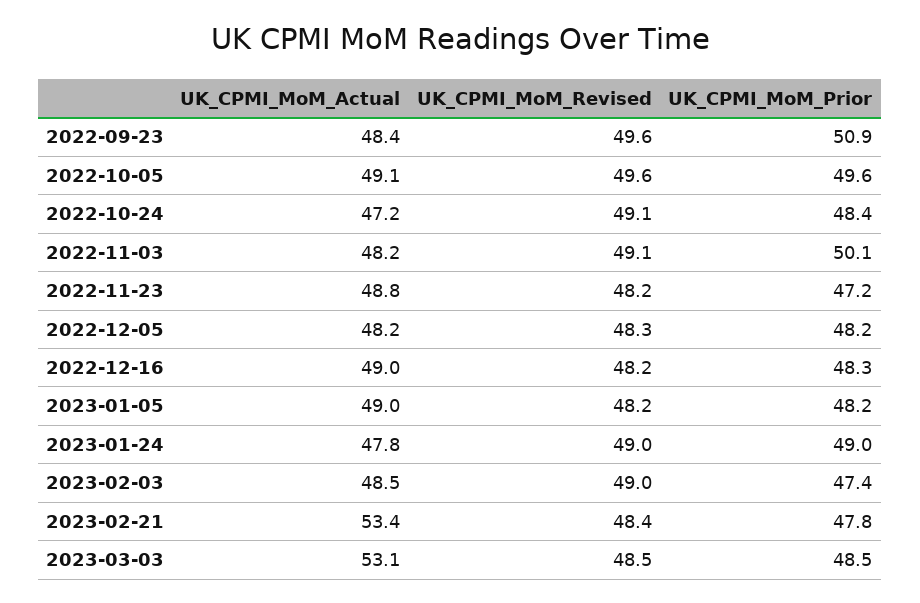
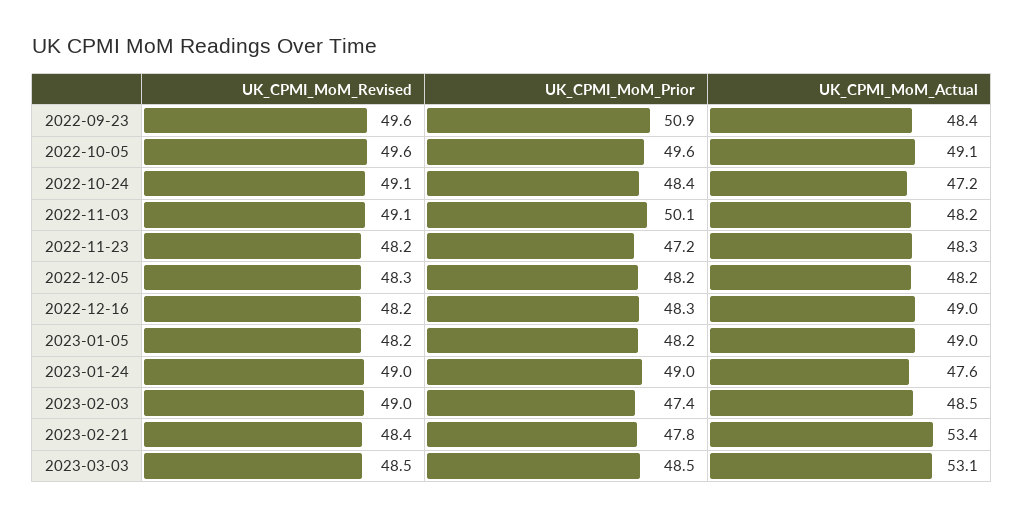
UK_CPMI_MoM_Actual, 2022-11-23: 48.8 -> 48.3
UK_CPMI_MoM_Actual, 2023-01-24: 47.8 -> 47.6

